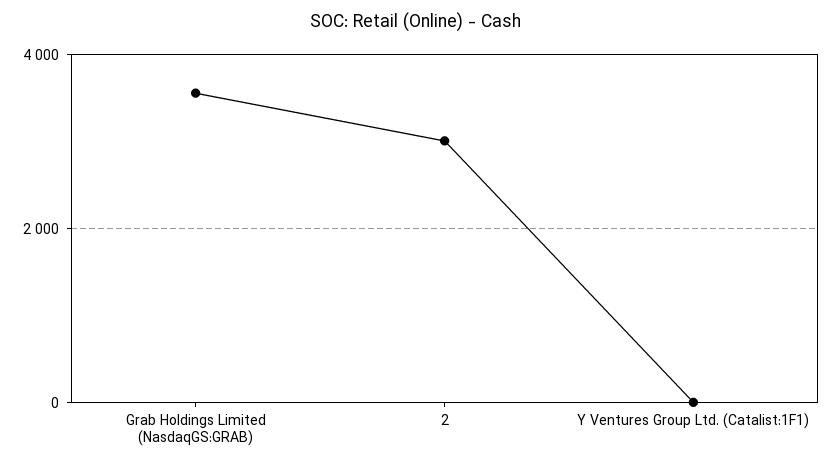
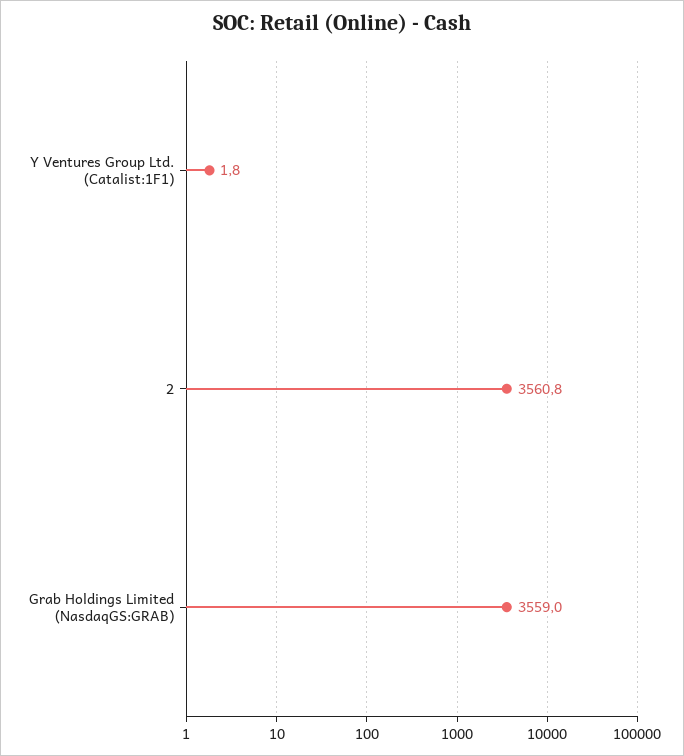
2: 3000 -> 3560.8

